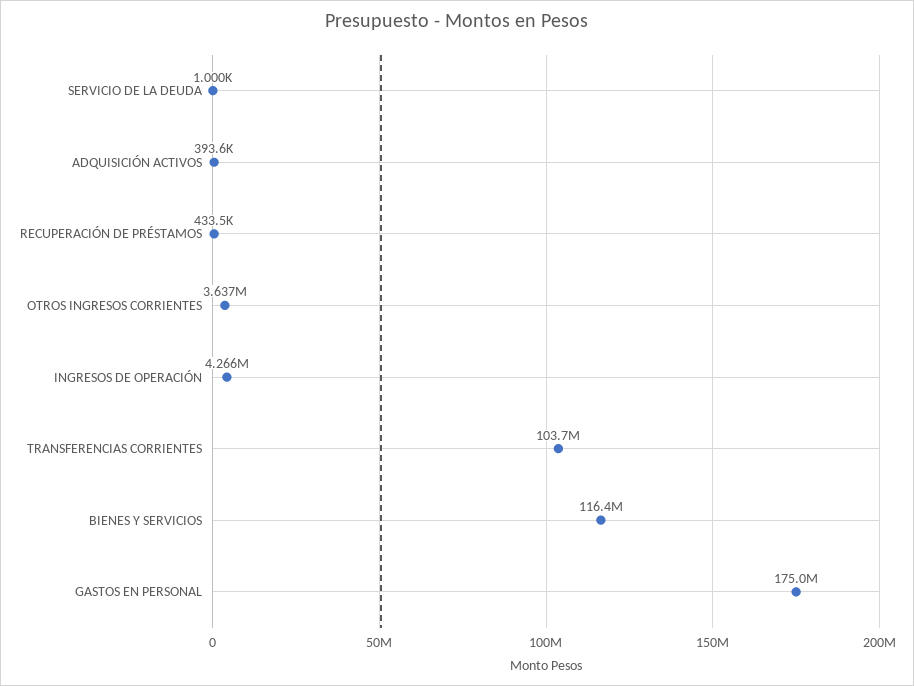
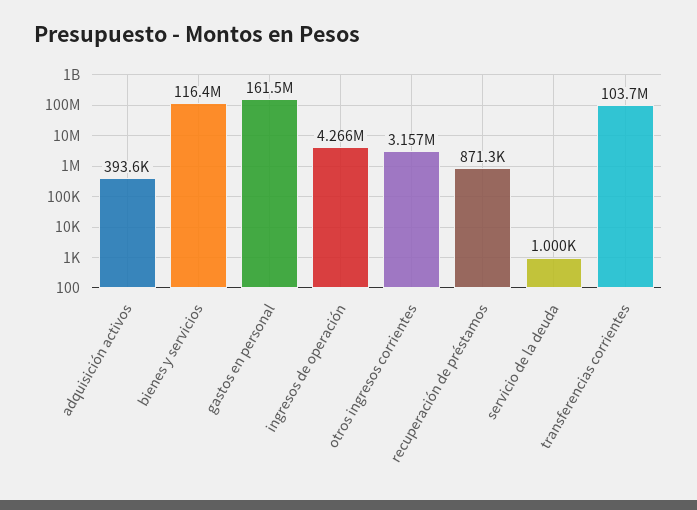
RECUPERACIÓN DE PRÉSTAMOS: 433500 -> 871300
OTROS INGRESOS CORRIENTES: 3637000 -> 3157000
GASTOS EN PERSONAL: 175000000 -> 161500000

